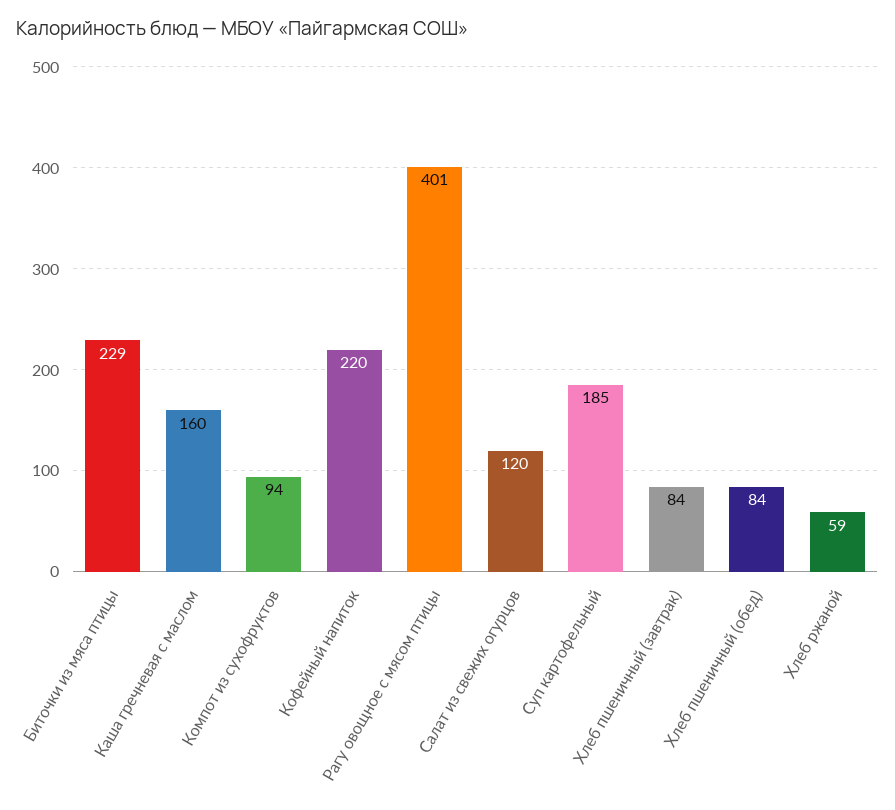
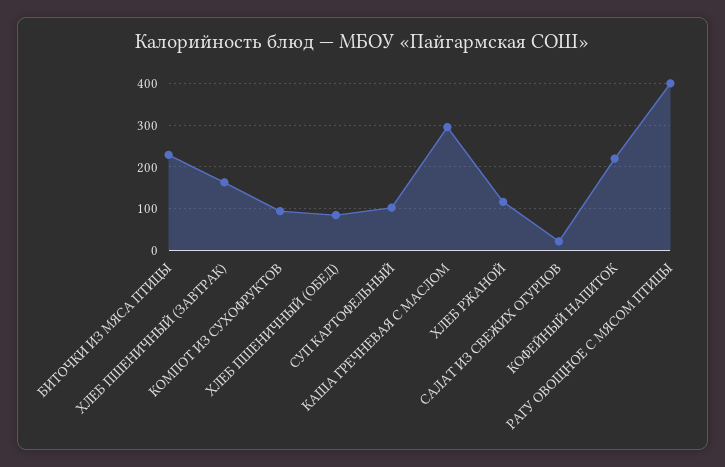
Каша гречневая с маслом: 160 -> 300
Салат из свежих огурцов: 120 -> 20
Суп картофельный: 185 -> 100
Хлеб пшеничный (завтрак): 84 -> 160
Хлеб ржаной: 59 -> 120

